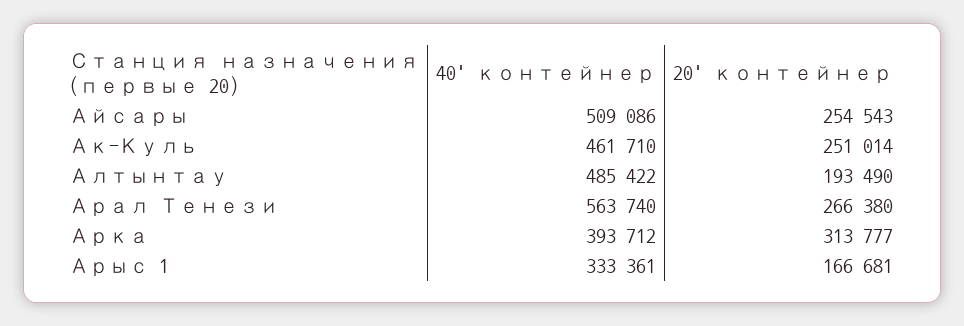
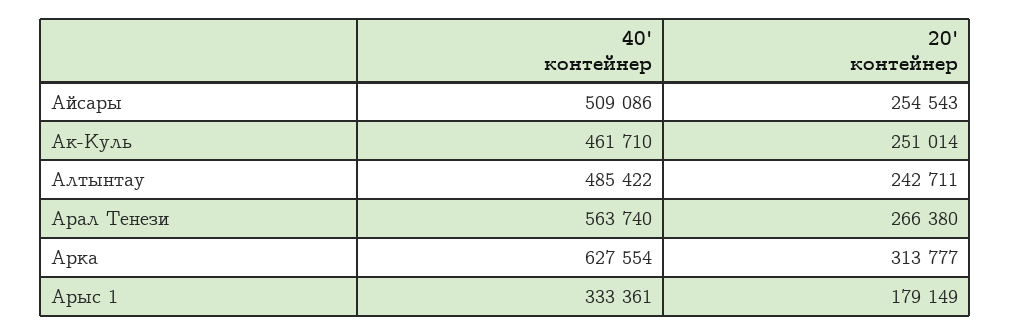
20' контейнер, Алтынтау: 193490 -> 242711
40' контейнер, Арка: 393712 -> 627554
20' контейнер, Арыс 1: 166681 -> 179149

